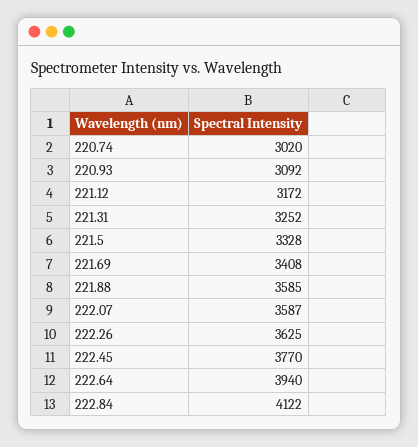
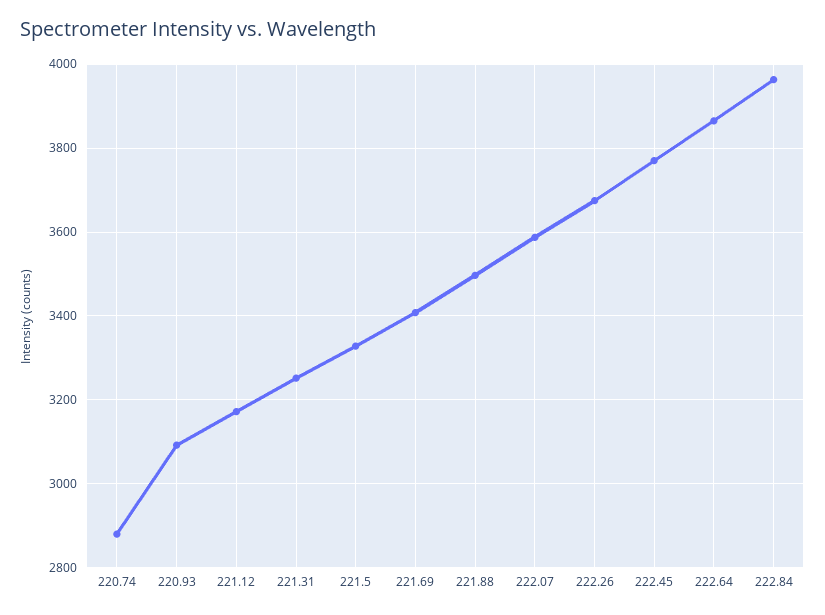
220.74: 3020 -> 2880
221.88: 3585 -> 3500
222.26: 3625 -> 3680
222.64: 3940 -> 3860
222.84: 4122 -> 3960

